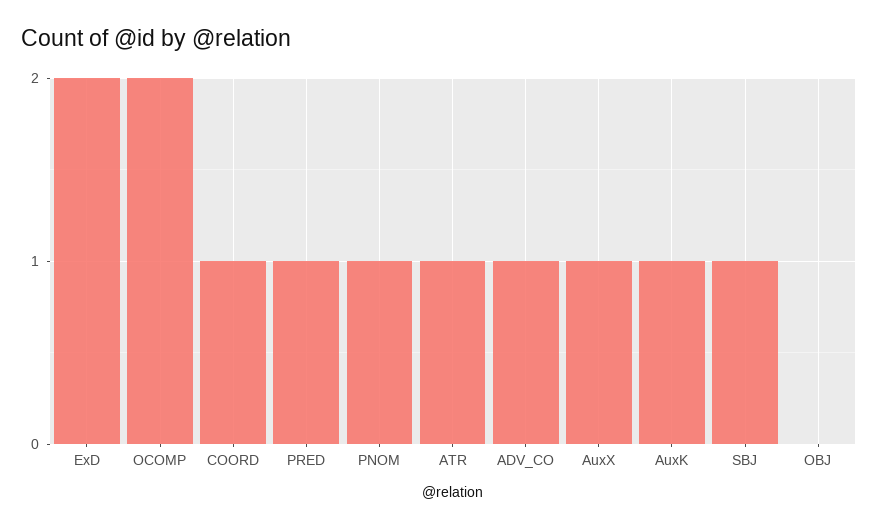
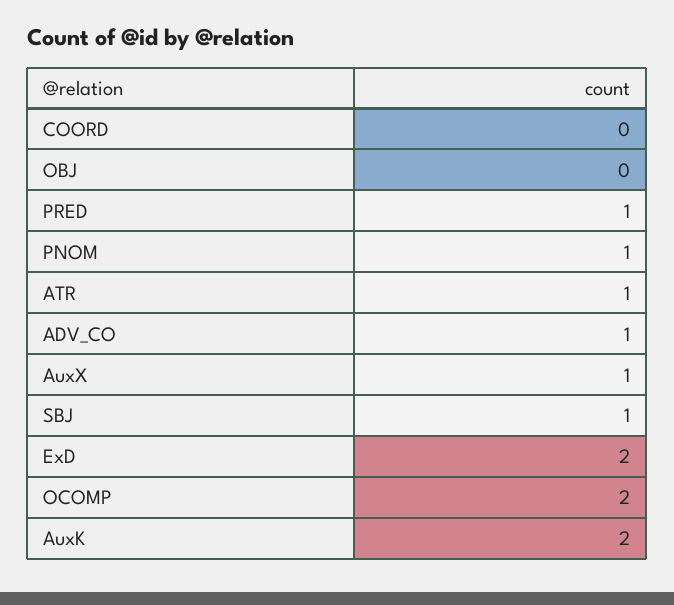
COORD: 1 -> 0
AuxK: 1 -> 2

